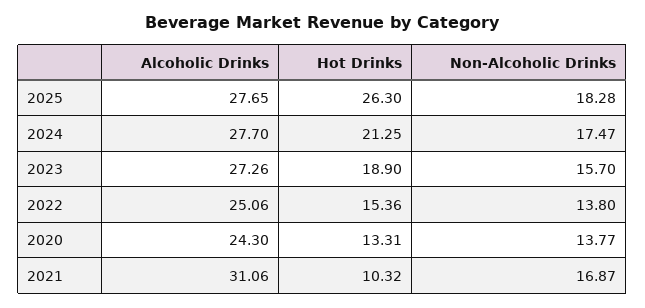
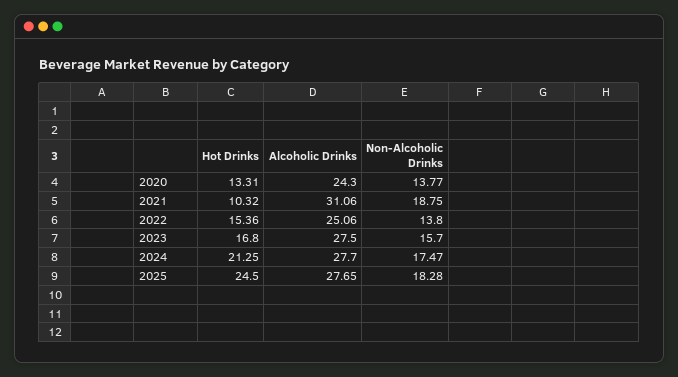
Hot Drinks, 2025: 26.3 -> 24.5
Alcoholic Drinks, 2023: 27.26 -> 27.5
Hot Drinks, 2023: 18.9 -> 16.8
Non-Alcoholic Drinks, 2021: 16.87 -> 18.75

